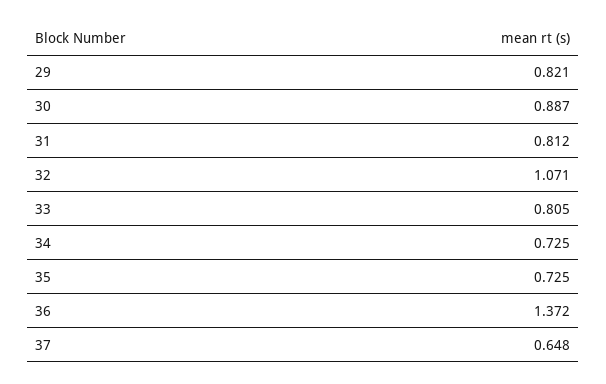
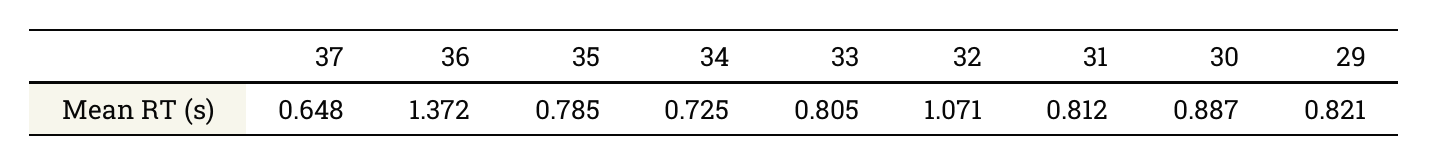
35: 0.725 -> 0.785

